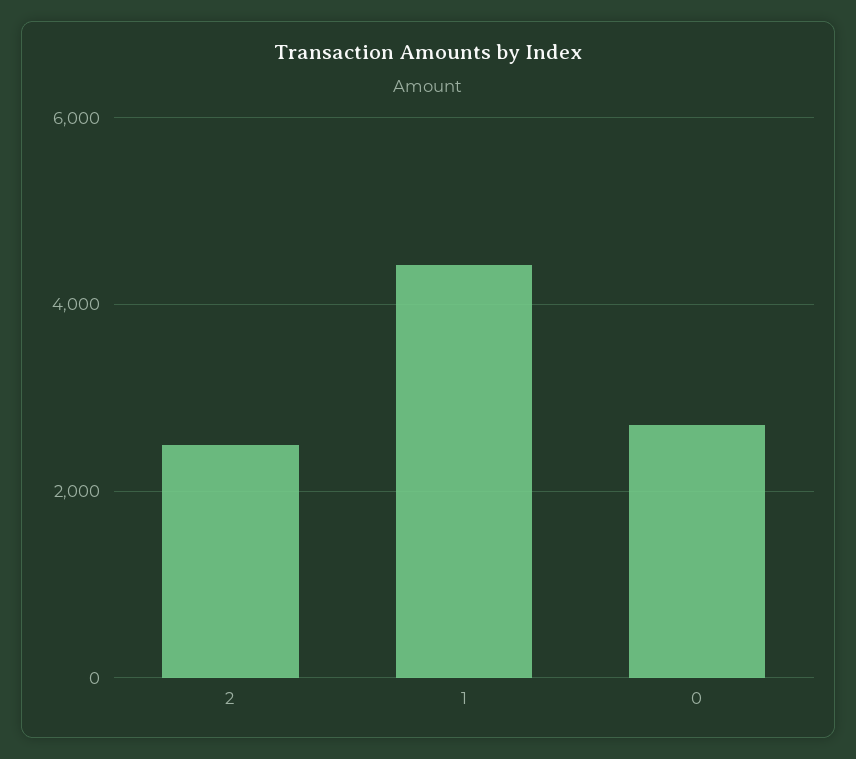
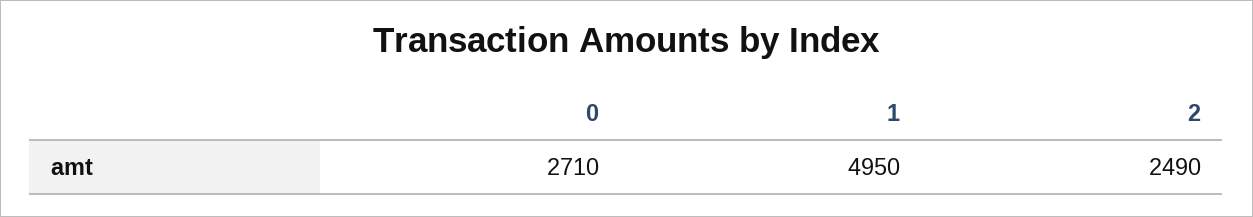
1: 4400 -> 4950

